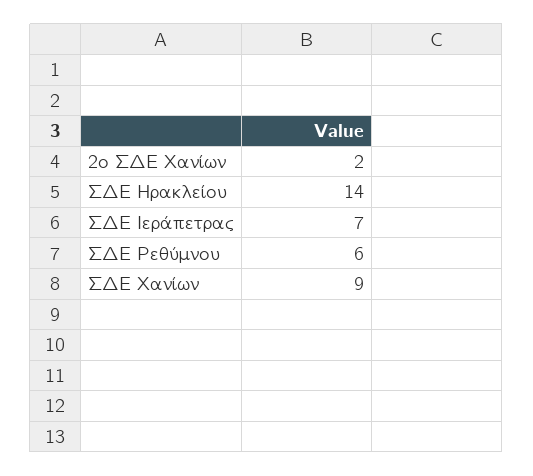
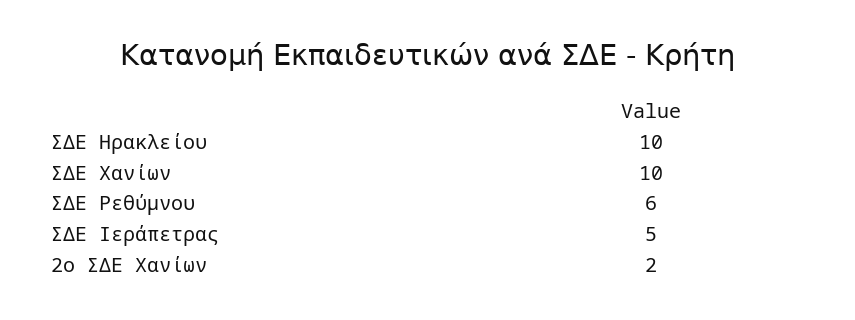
ΣΔΕ Ηρακλείου: 14 -> 10
ΣΔΕ Ιεράπετρας: 7 -> 5
ΣΔΕ Χανίων: 9 -> 10

